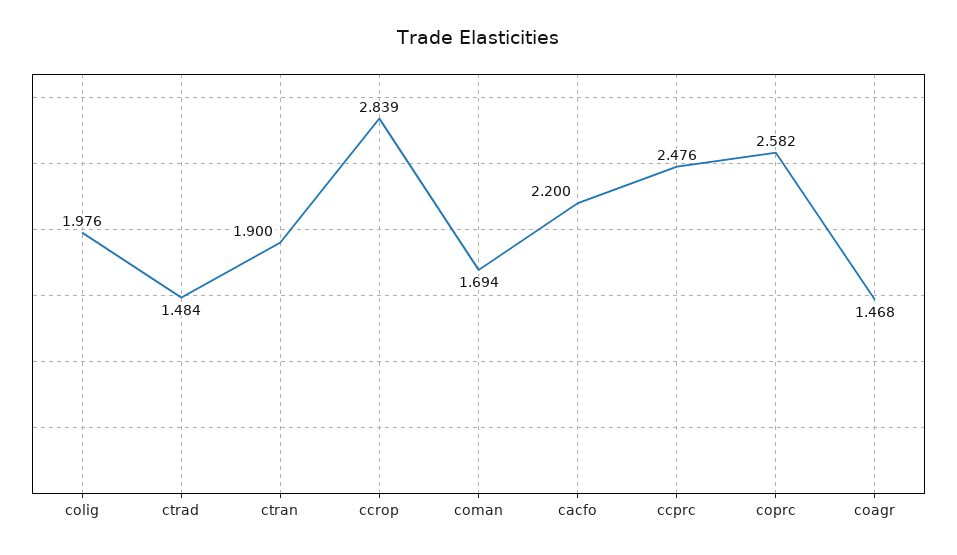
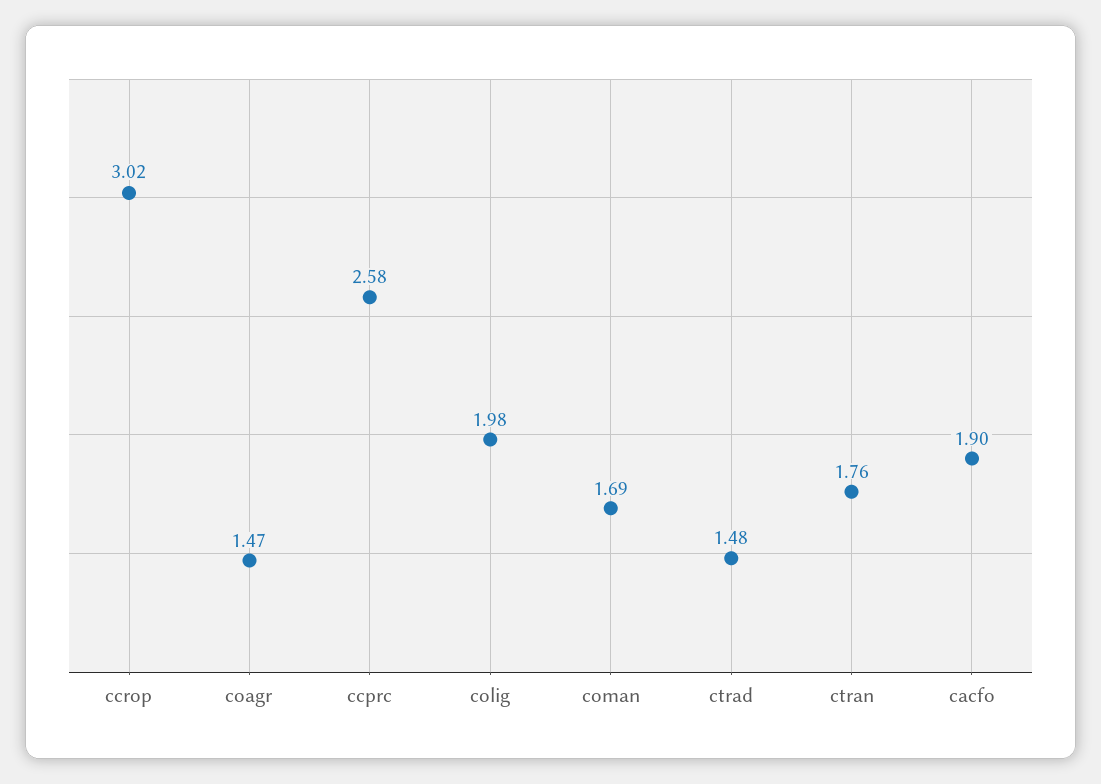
ctran: 1.9 -> 1.76
ccrop: 2.839 -> 3.02
cacfo: 2.2 -> 1.9
ccprc: 2.476 -> 2.58
coprc: 2.582 -> none

